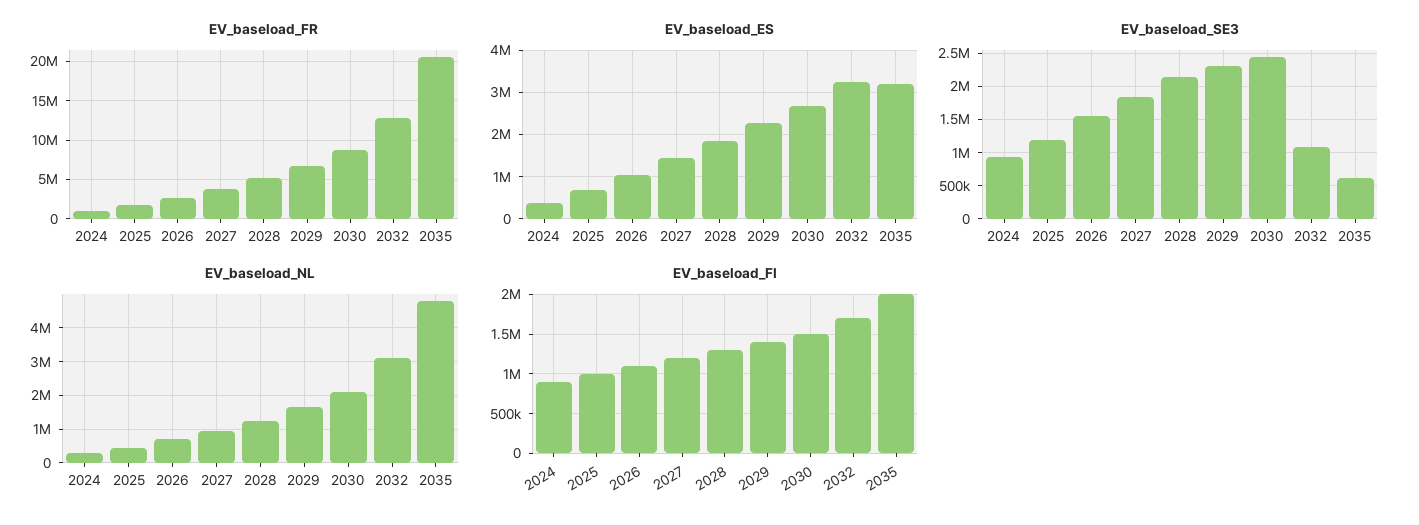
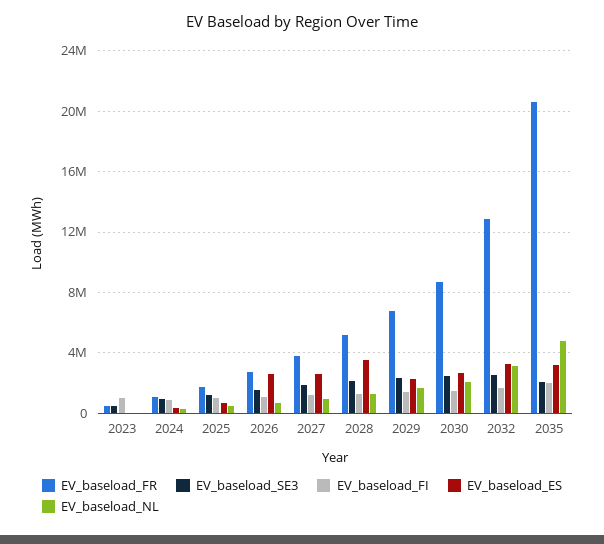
EV_baseload_ES, 2026: 1000000 -> 2500000
EV_baseload_ES, 2027: 1400000 -> 2500000
EV_baseload_ES, 2028: 1800000 -> 3500000
EV_baseload_SE3, 2032: 1100000 -> 2500000
EV_baseload_SE3, 2035: 600000 -> 2000000
EV_baseload_FR, 2023: none -> 500000
EV_baseload_SE3, 2023: none -> 500000
EV_baseload_FI, 2023: none -> 1000000
EV_baseload_ES, 2023: none -> 0
EV_baseload_NL, 2023: none -> 0

